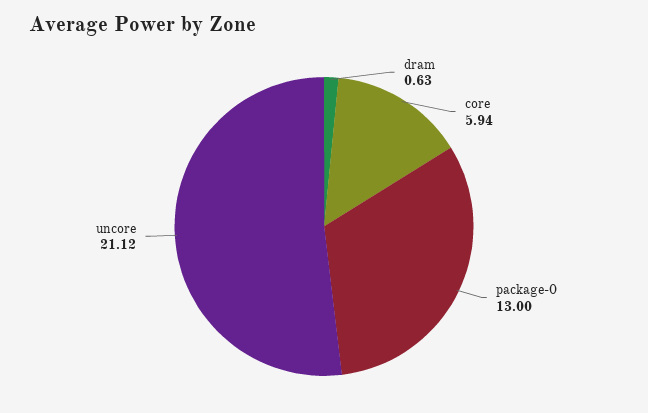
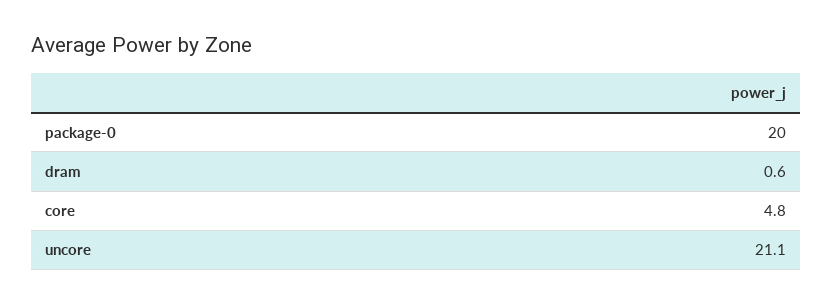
core: 5.94 -> 4.8
package-0: 13 -> 20

